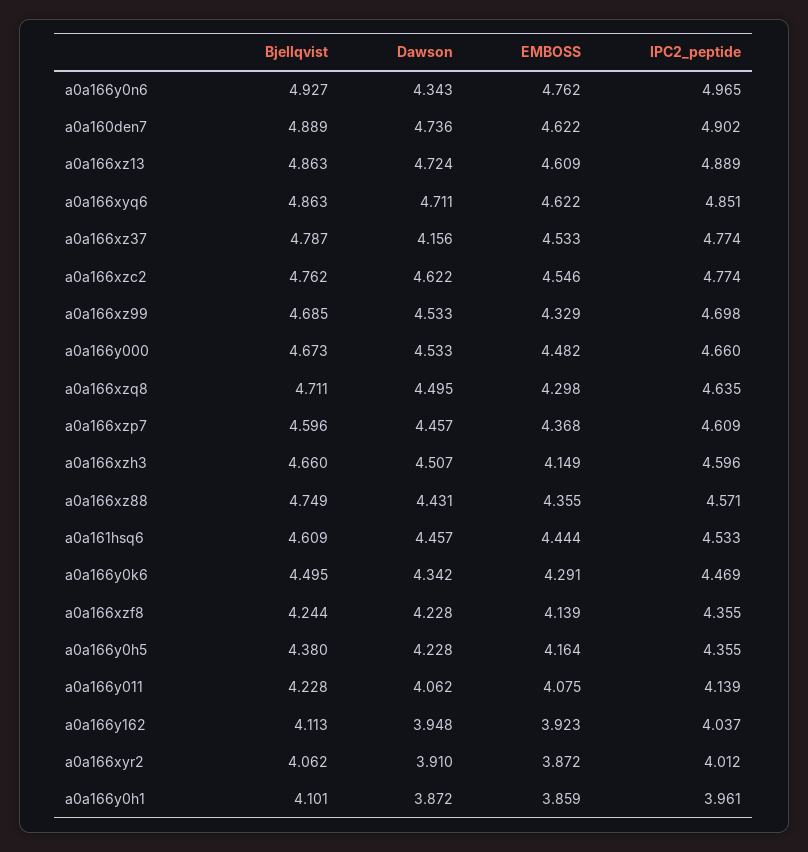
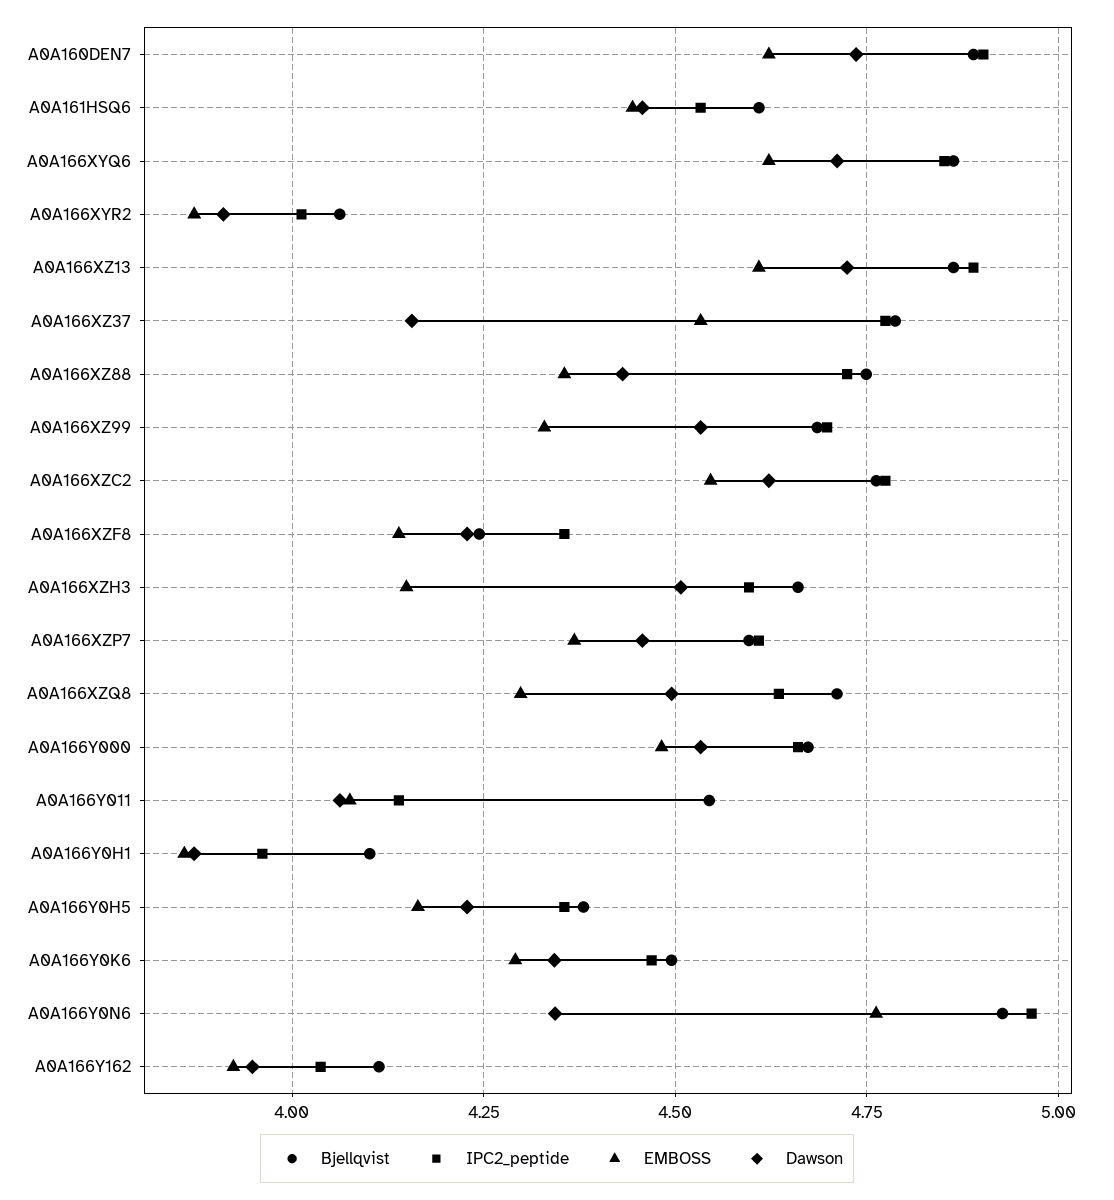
IPC2_peptide, a0a166xz88: 4.571 -> 4.725
Bjellqvist, a0a166y011: 4.228 -> 4.55

